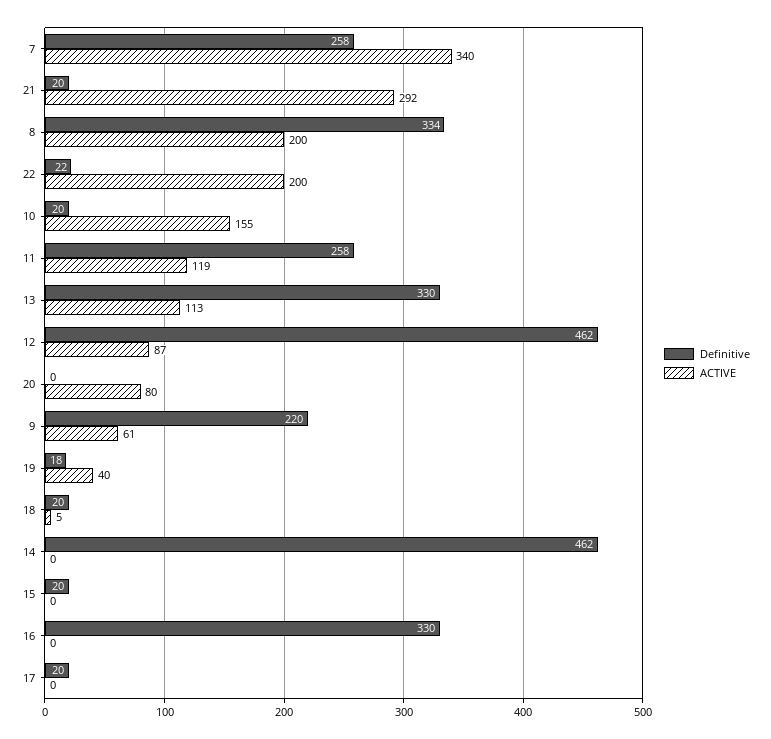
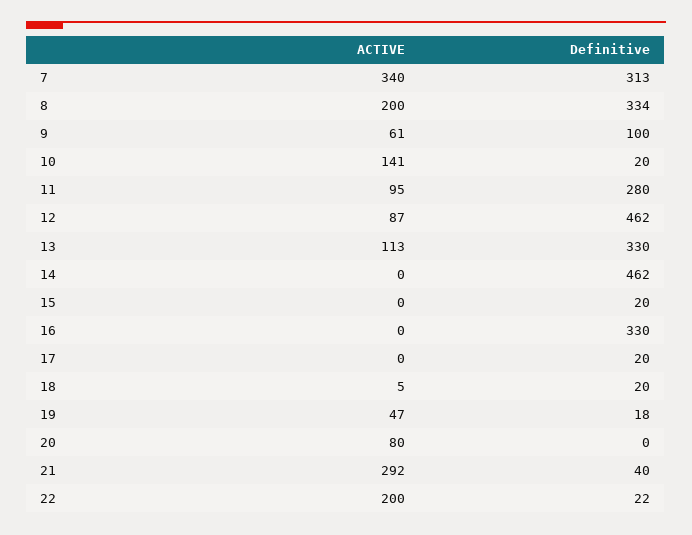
Definitive, 7: 258 -> 313
Definitive, 21: 20 -> 40
ACTIVE, 10: 155 -> 141
Definitive, 11: 258 -> 280
ACTIVE, 11: 119 -> 95
Definitive, 9: 220 -> 100
ACTIVE, 19: 40 -> 47

